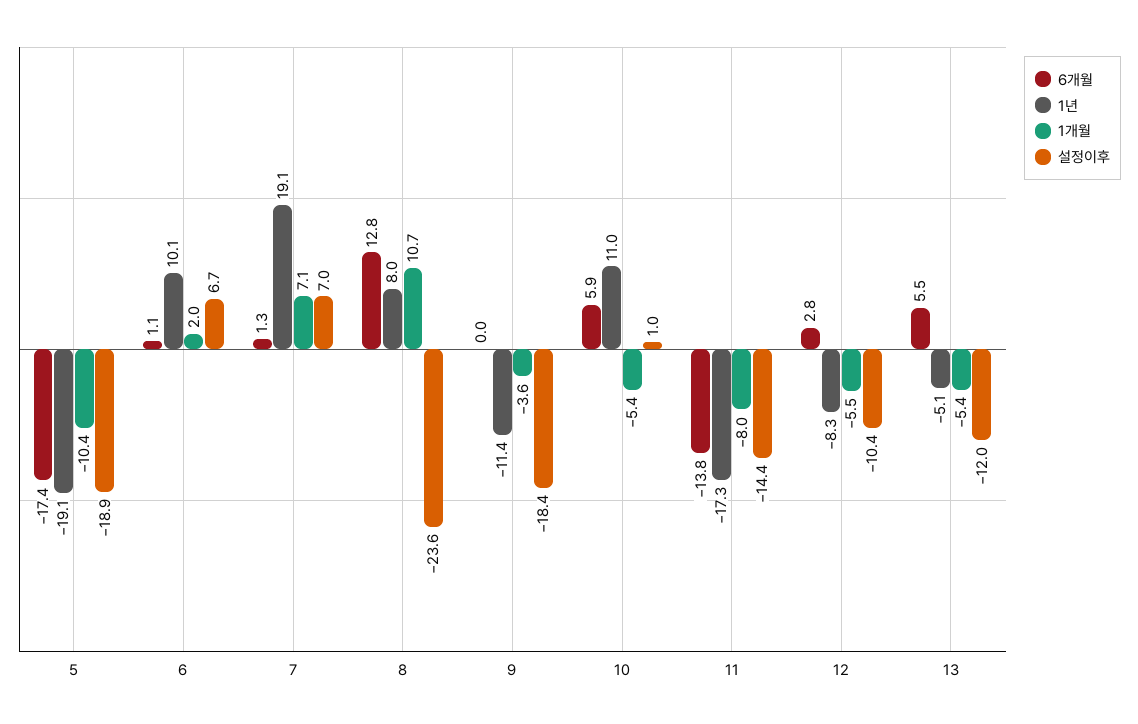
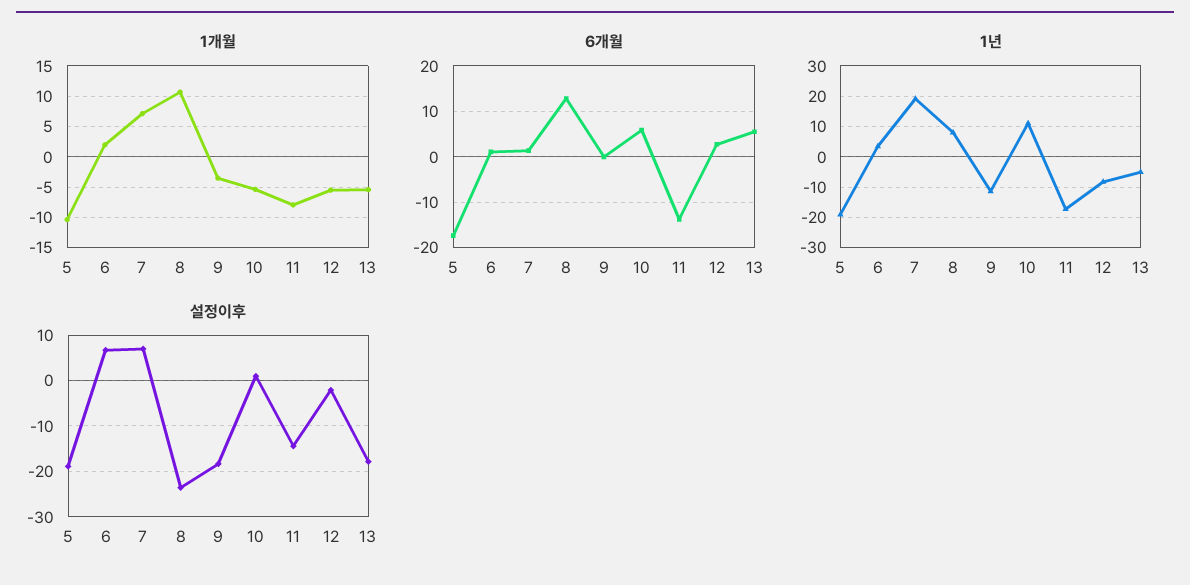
1년, 6: 10.1 -> 4
설정이후, 12: -10.4 -> -2
설정이후, 13: -12 -> -18

